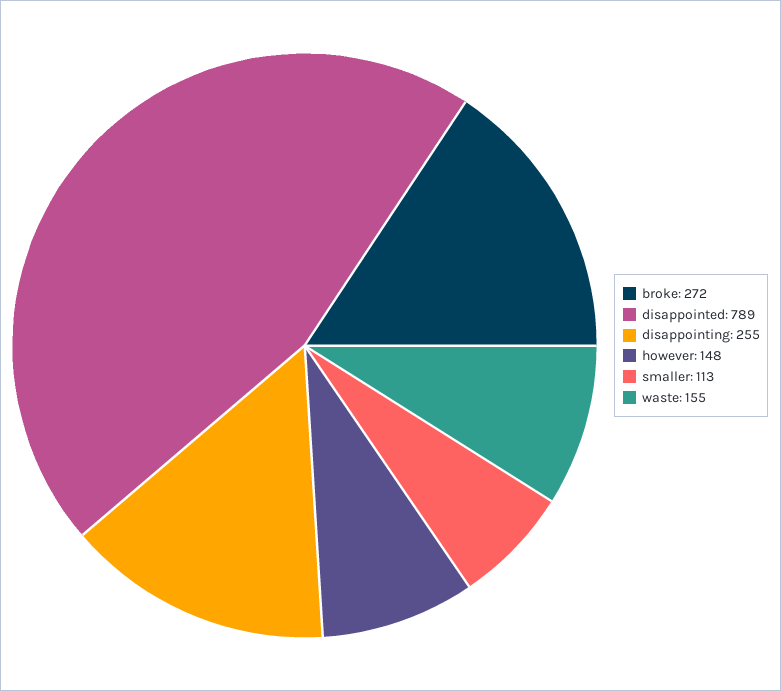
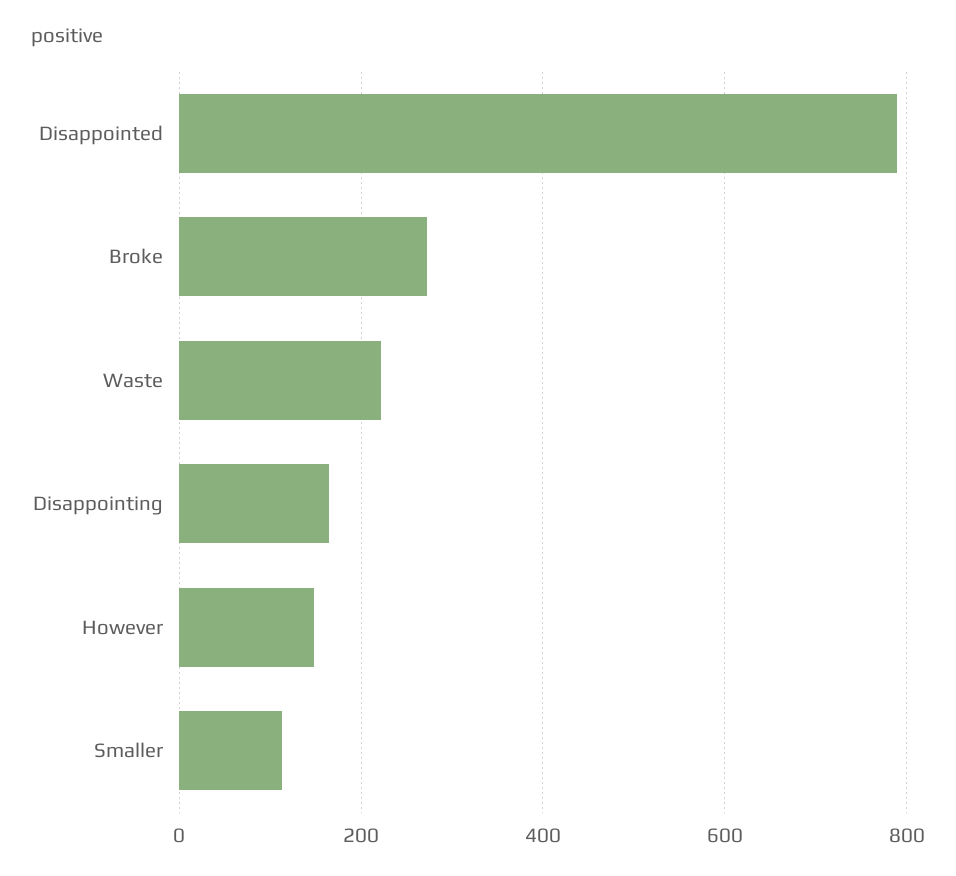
disappointing: 255 -> 160
waste: 155 -> 220

